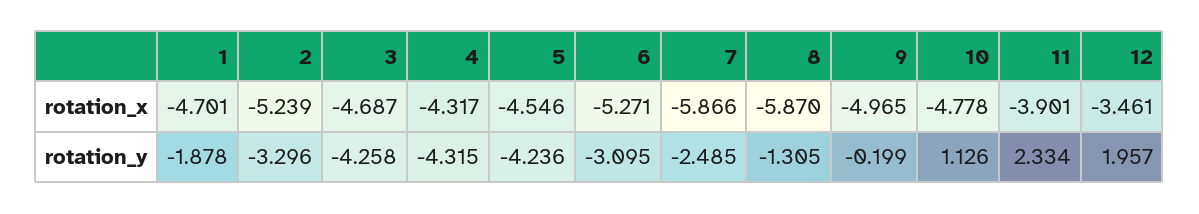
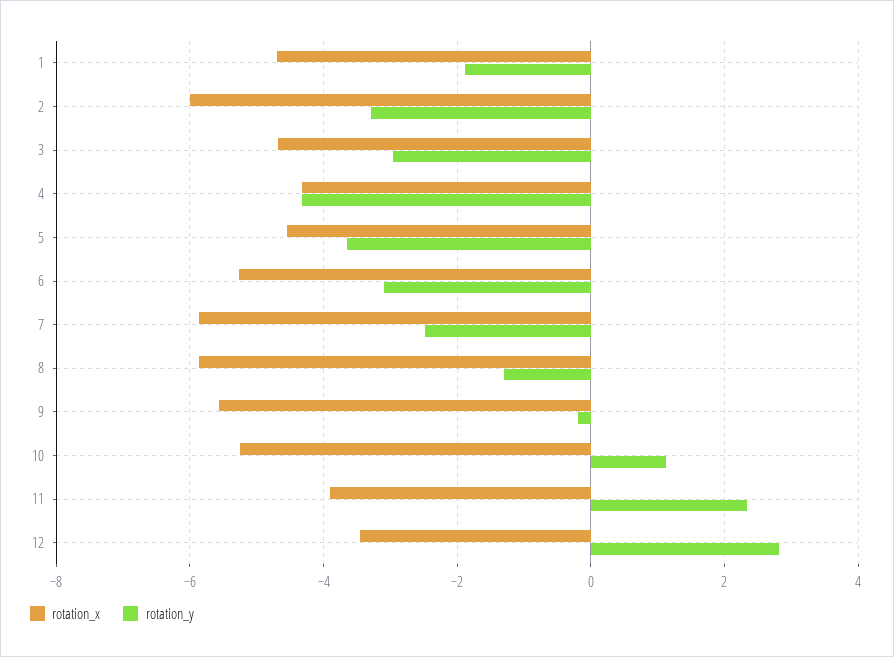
rotation_x, 2: -5.239 -> -6
rotation_x, 9: -4.965 -> -5.6
rotation_x, 10: -4.778 -> -5.2
rotation_y, 3: -4.258 -> -3
rotation_y, 5: -4.236 -> -3.6
rotation_y, 12: 1.957 -> 2.8

